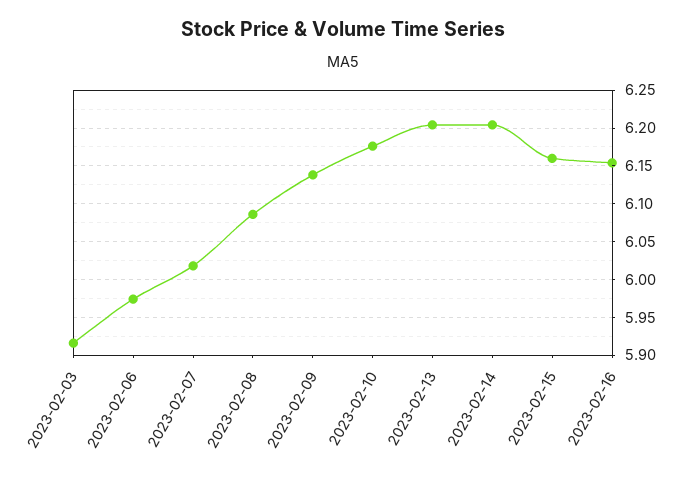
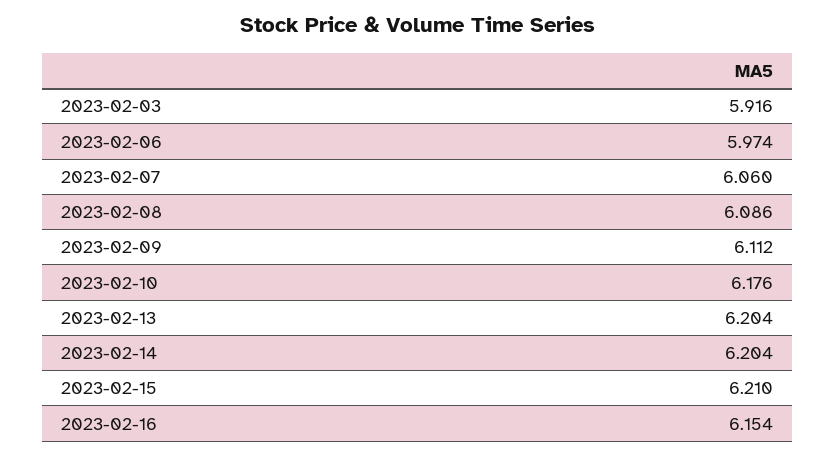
2023-02-07: 6.02 -> 6.06
2023-02-09: 6.14 -> 6.112
2023-02-15: 6.16 -> 6.21

